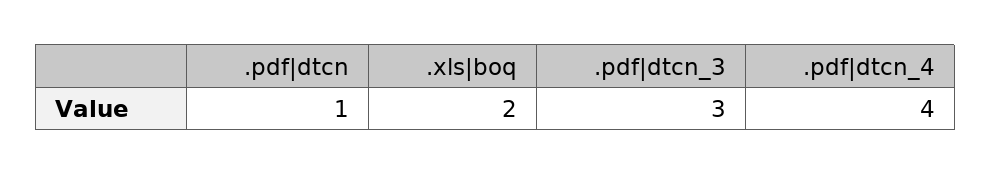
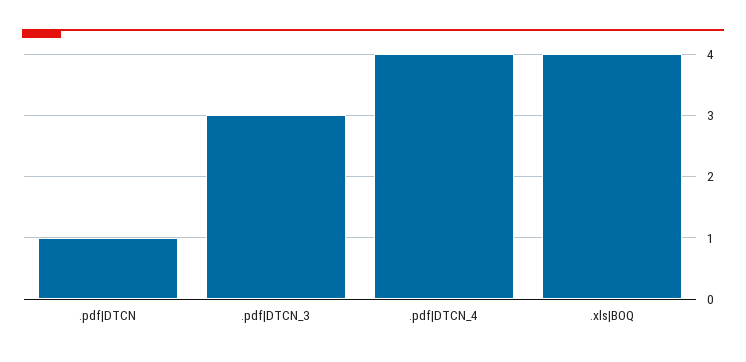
.xls|boq: 2 -> 4

